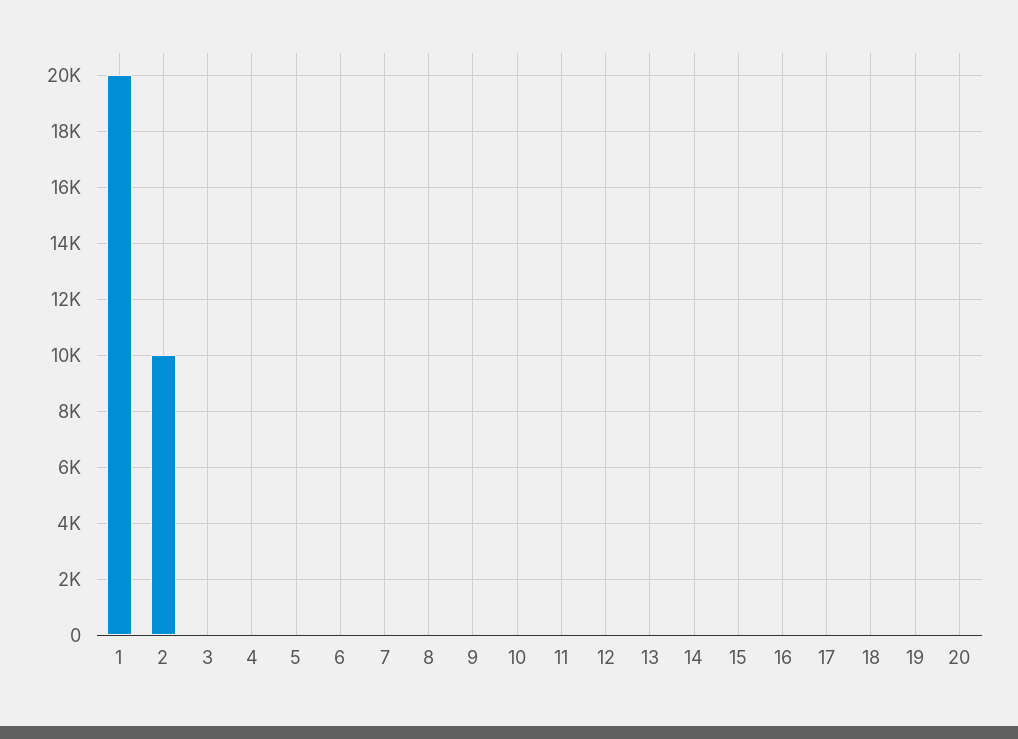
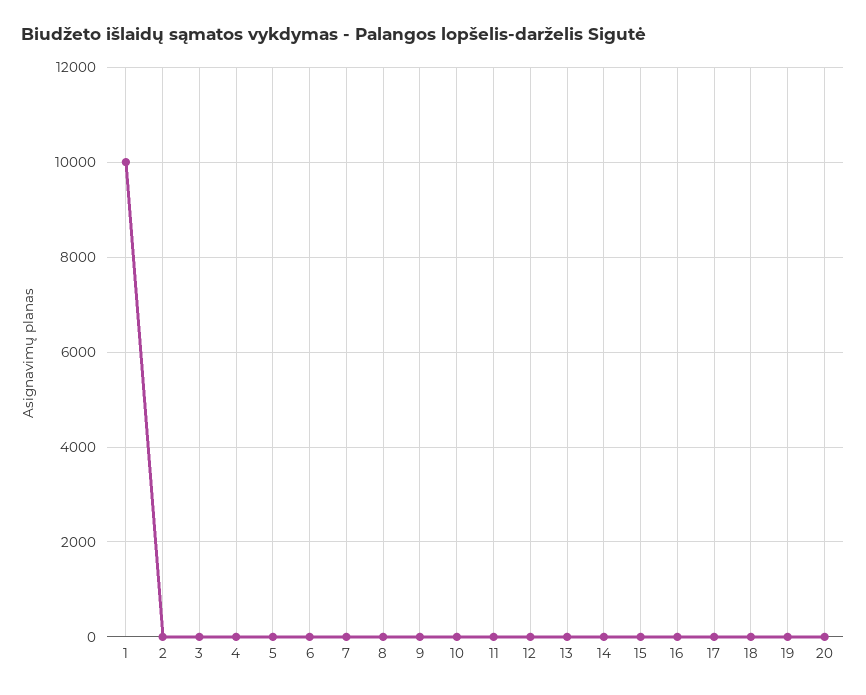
1: 20000 -> 10000
2: 10000 -> 0

